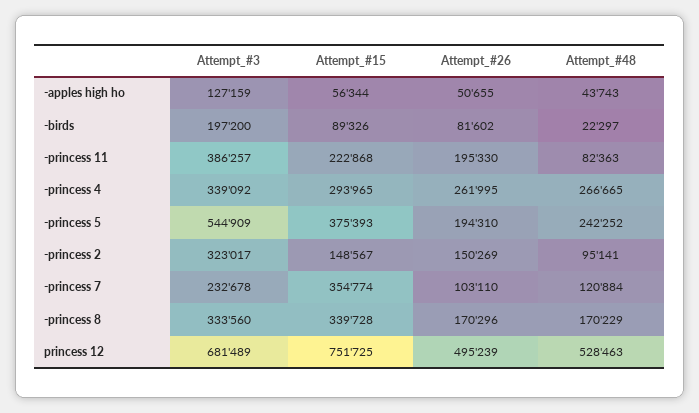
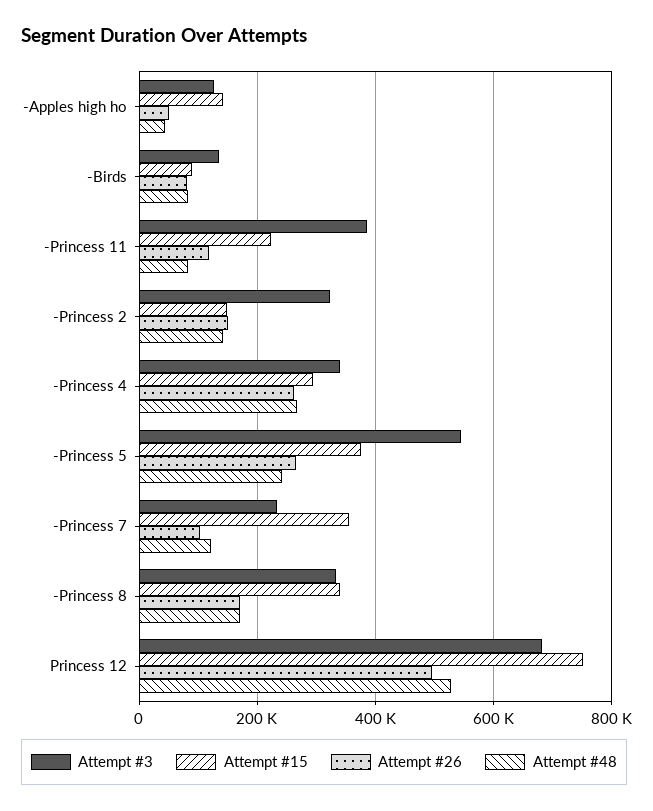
Attempt_#15, -apples high ho: 56344 -> 140000
Attempt_#3, -birds: 197200 -> 140000
Attempt_#48, -birds: 22297 -> 80000
Attempt_#26, -princess 11: 195330 -> 120000
Attempt_#26, -princess 5: 194310 -> 260000
Attempt_#48, -princess 2: 95141 -> 140000

